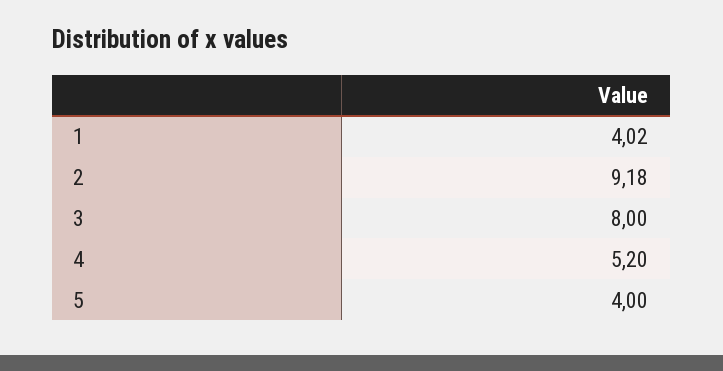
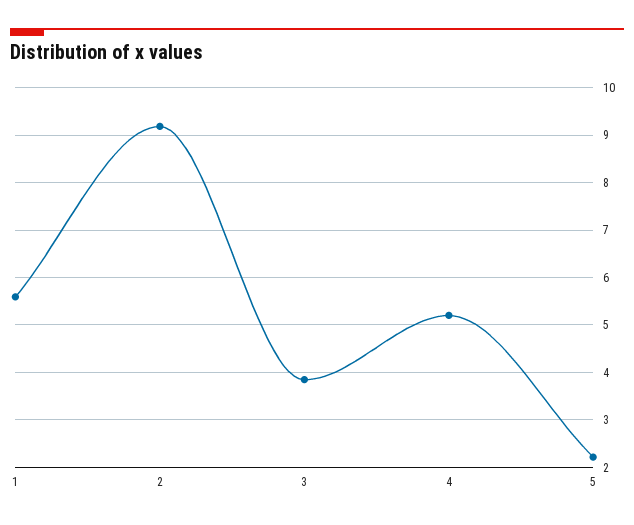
1: 4.02 -> 5.6
3: 8 -> 3.8
5: 4 -> 2.2

